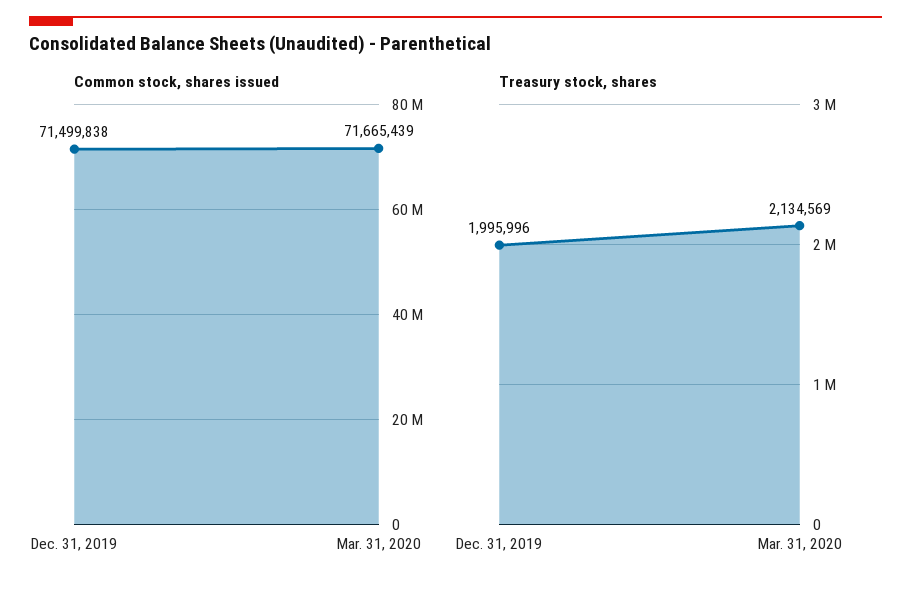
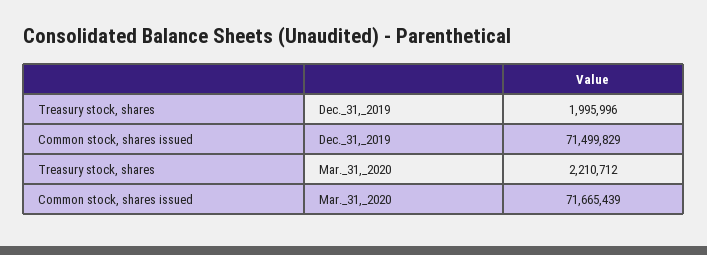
Common stock, shares issued, Dec. 31, 2019: 71499838 -> 71499829
Treasury stock, shares, Mar. 31, 2020: 2134569 -> 2210712

